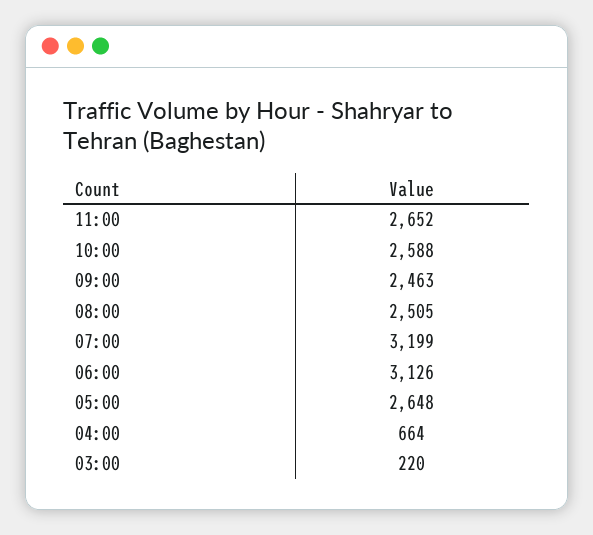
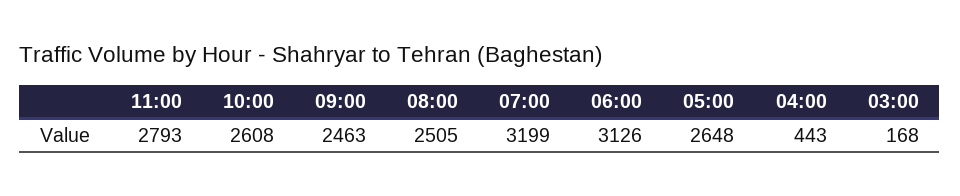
11:00: 2652 -> 2793
10:00: 2588 -> 2608
04:00: 664 -> 443
03:00: 220 -> 168

